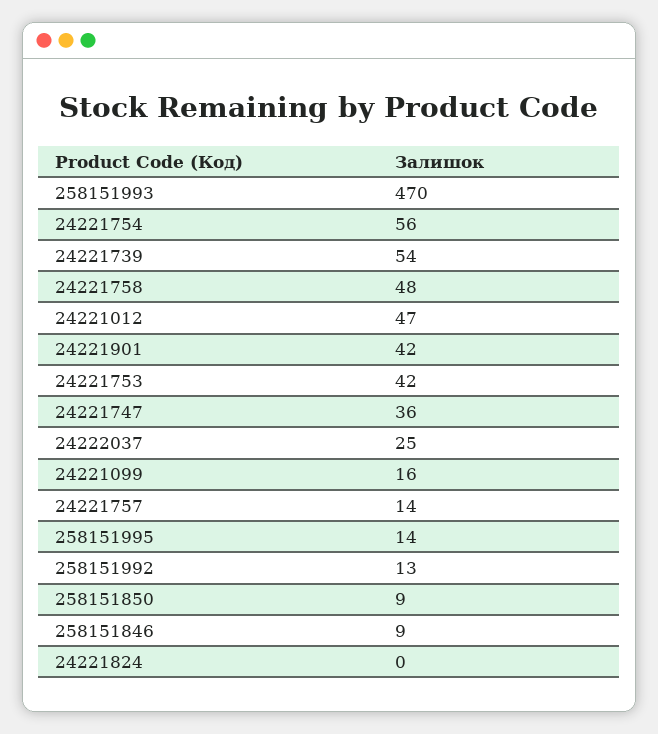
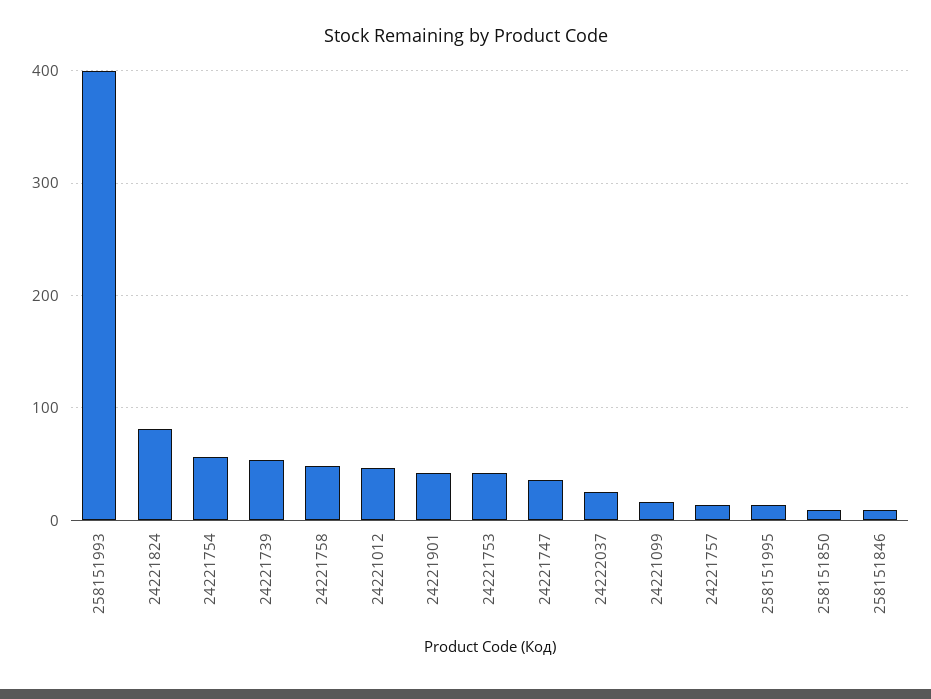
258151993: 470 -> 400
258151992: 13 -> none
24221824: 0 -> 80

